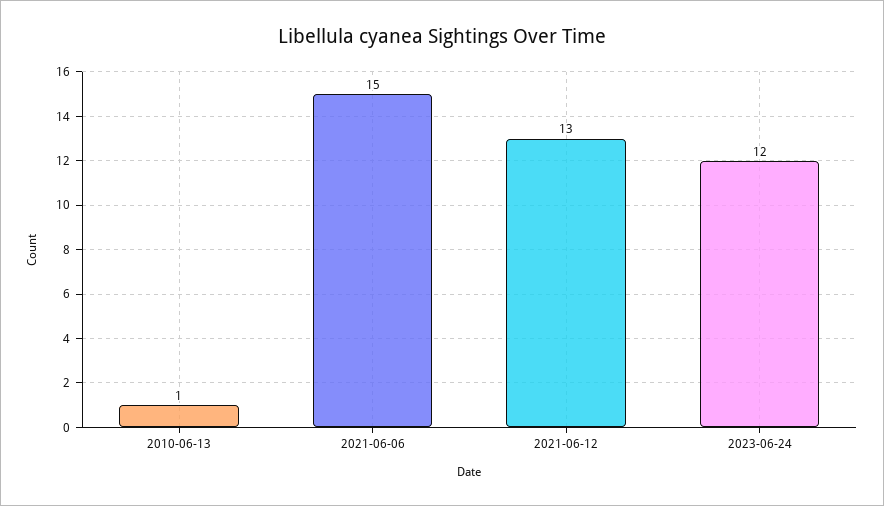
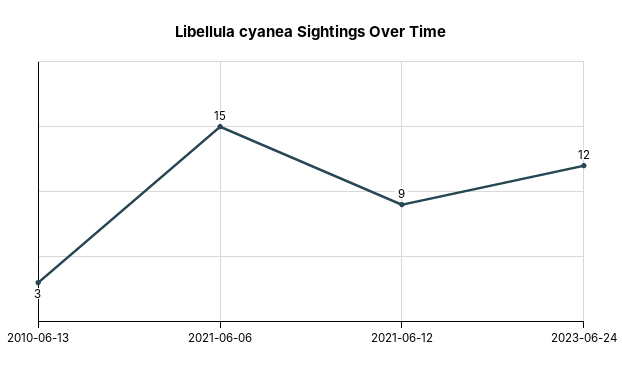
2010-06-13: 1 -> 3
2021-06-12: 13 -> 9

